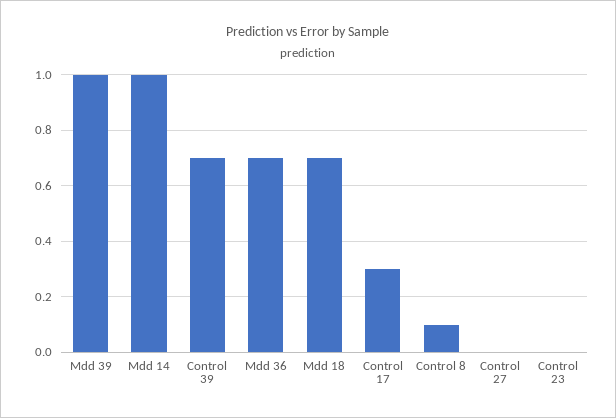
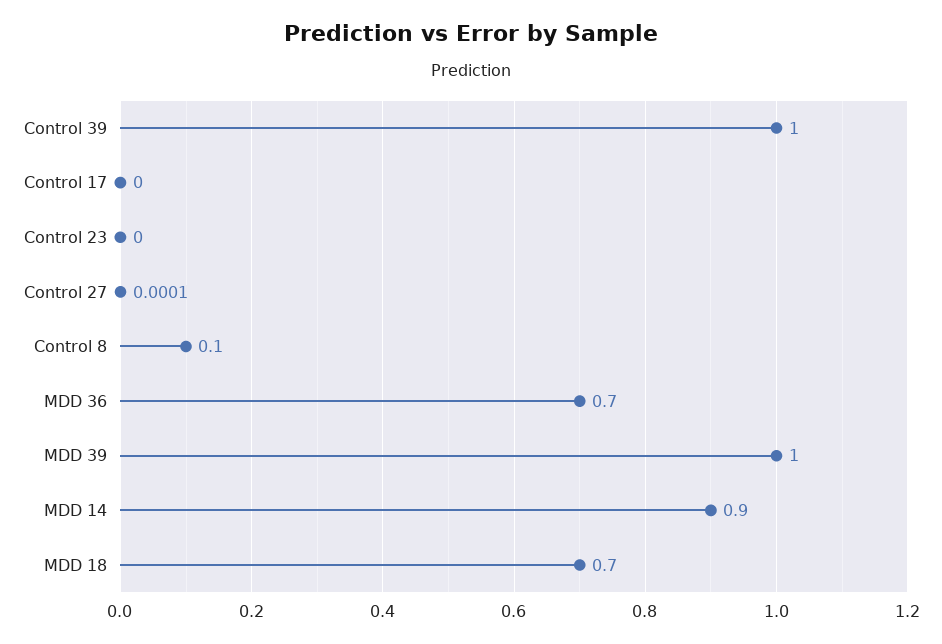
Mdd 14: 1 -> 0.9
Control 39: 0.7 -> 1
Control 17: 0.3 -> 0

